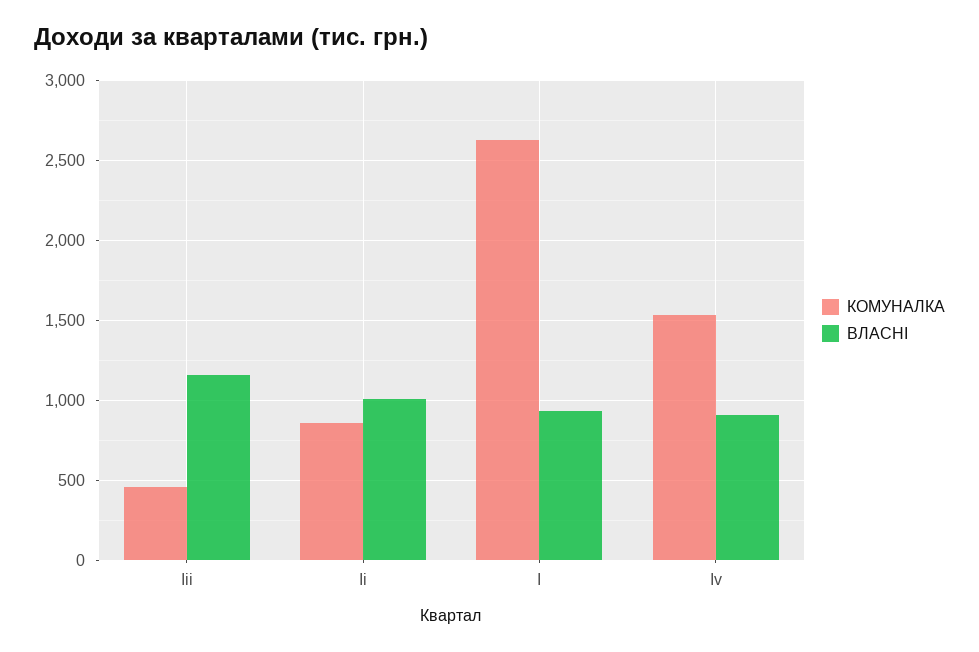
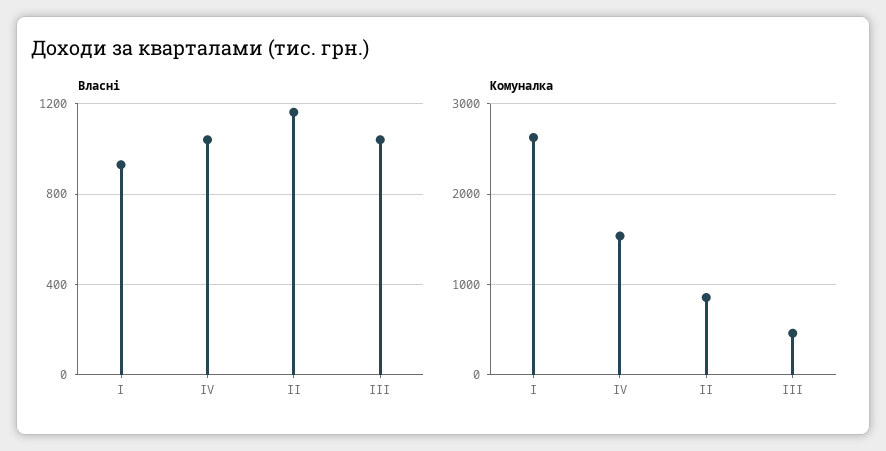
ВЛАСНІ, Ііі: 1150 -> 1050
ВЛАСНІ, Іі: 1000 -> 1150
ВЛАСНІ, Іv: 900 -> 1050

